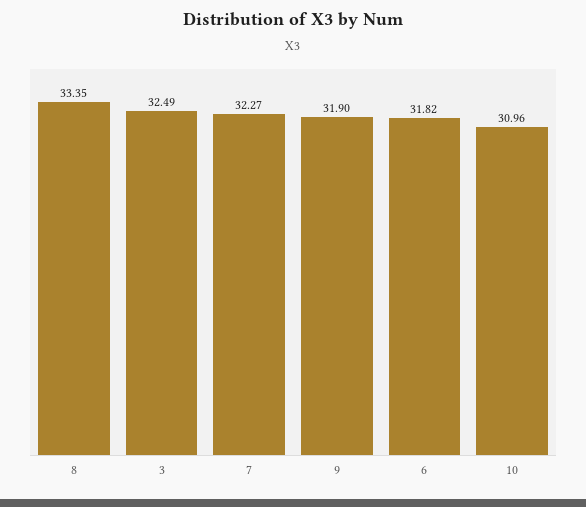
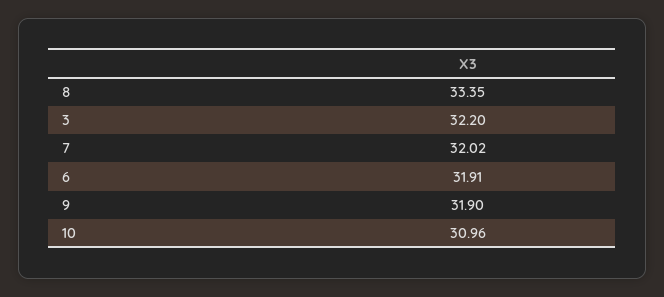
3: 32.49 -> 32.2
7: 32.27 -> 32.02
6: 31.82 -> 31.91

